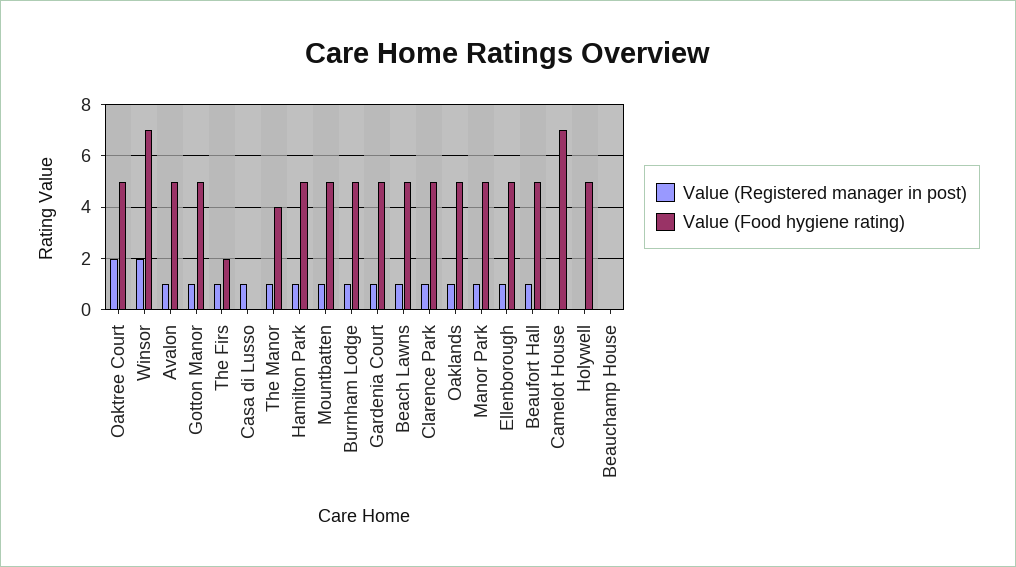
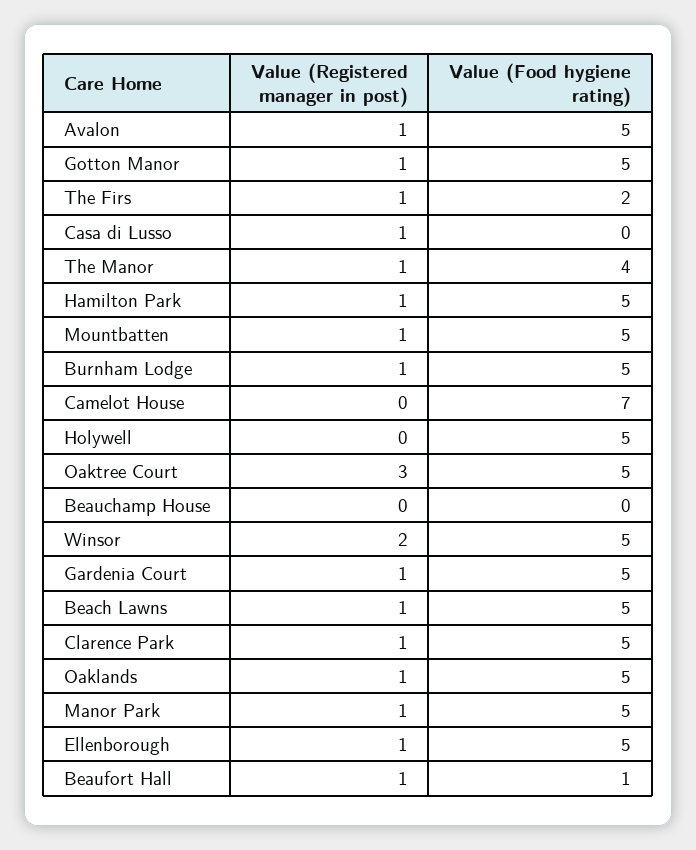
Value (Registered manager in post), Oaktree Court: 2 -> 3
Value (Food hygiene rating), Winsor: 7 -> 5
Value (Food hygiene rating), Beaufort Hall: 5 -> 1

